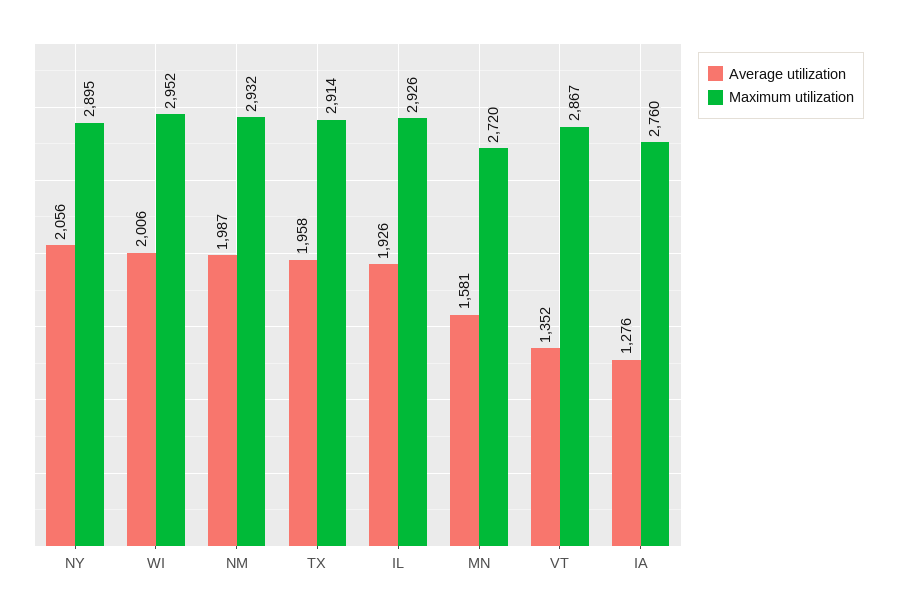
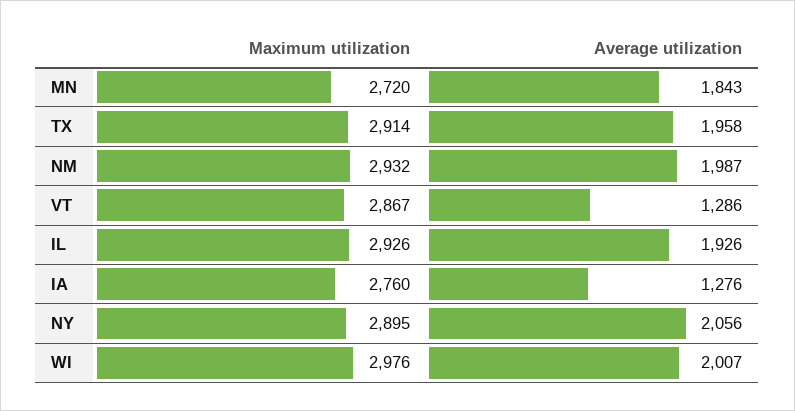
Average utilization, WI: 2006 -> 2007
Maximum utilization, WI: 2952 -> 2976
Average utilization, MN: 1581 -> 1843
Average utilization, VT: 1352 -> 1286

